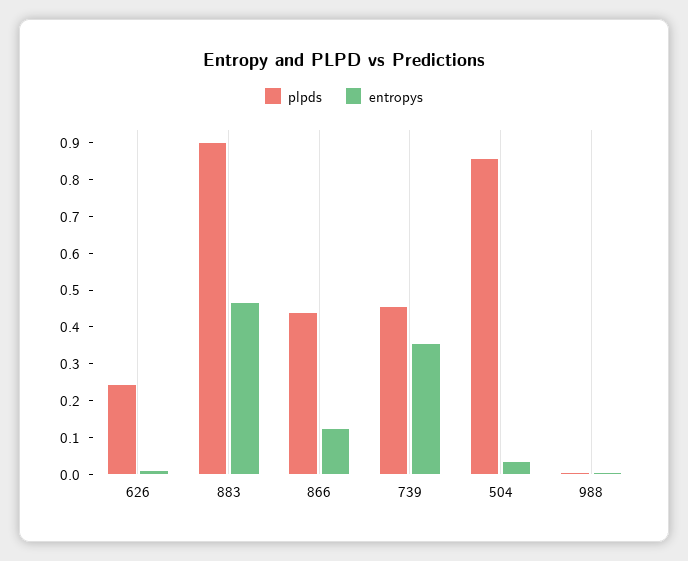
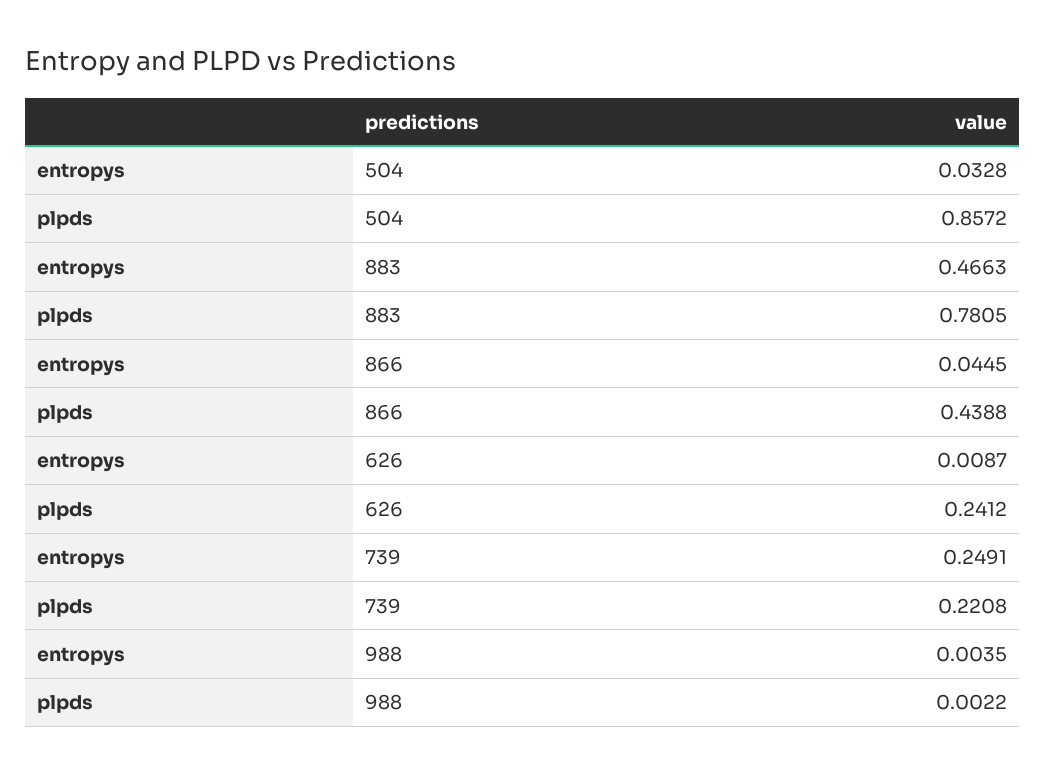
plpds, 883: 0.9 -> 0.7805
entropys, 866: 0.125 -> 0.0445
plpds, 739: 0.45 -> 0.2208
entropys, 739: 0.35 -> 0.2491

